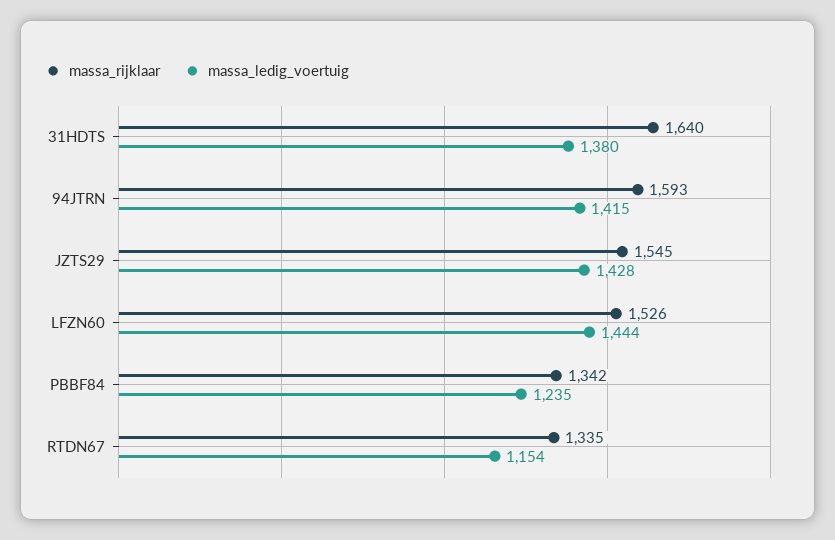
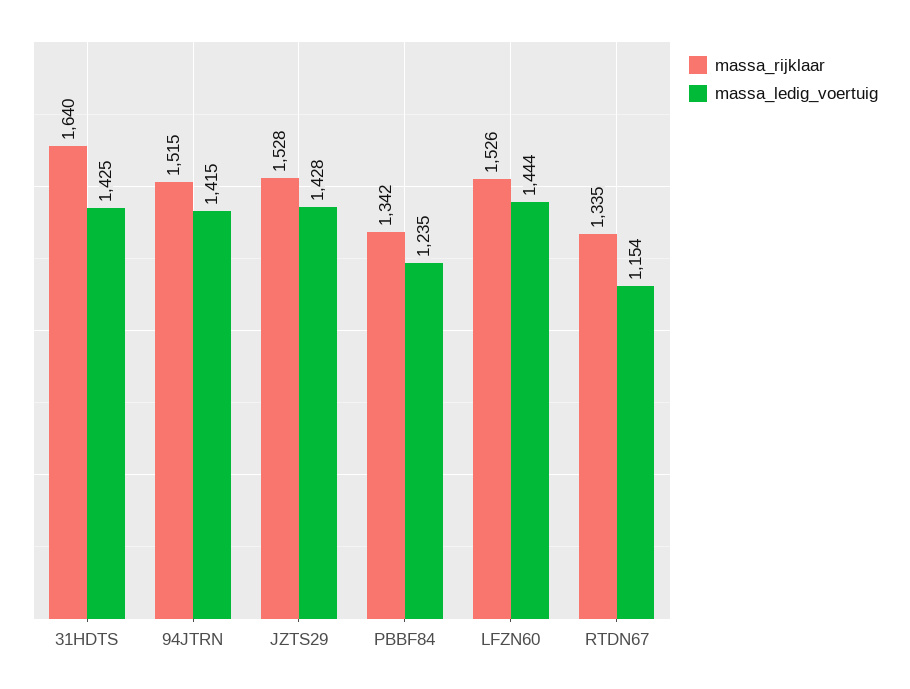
massa_ledig_voertuig, 31HDTS: 1380 -> 1425
massa_rijklaar, 94JTRN: 1593 -> 1515
massa_rijklaar, JZTS29: 1545 -> 1528

